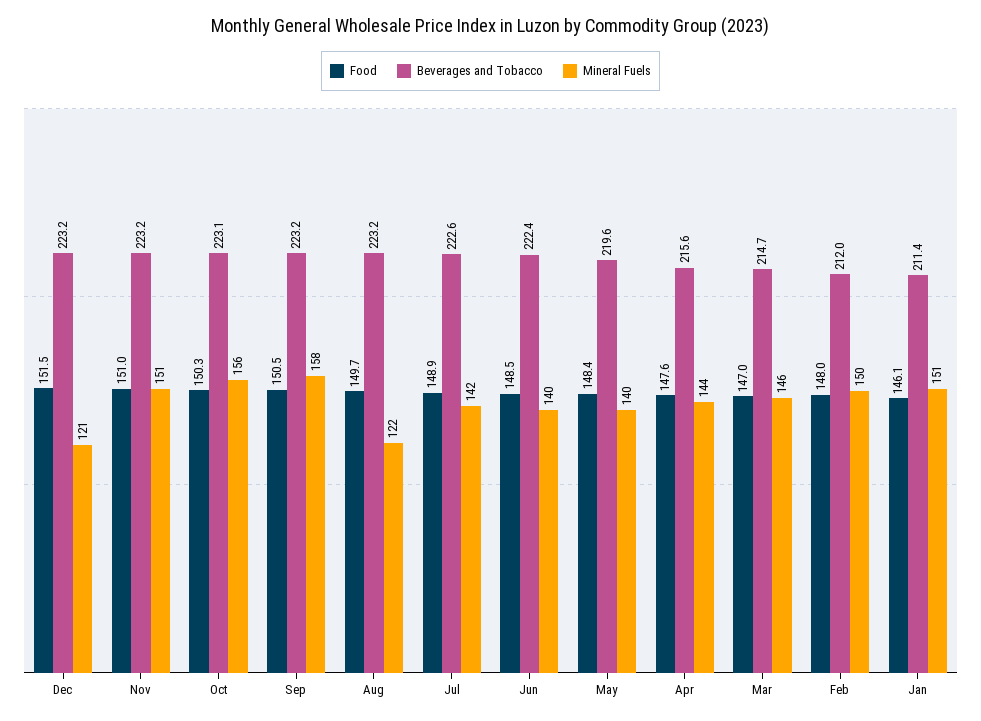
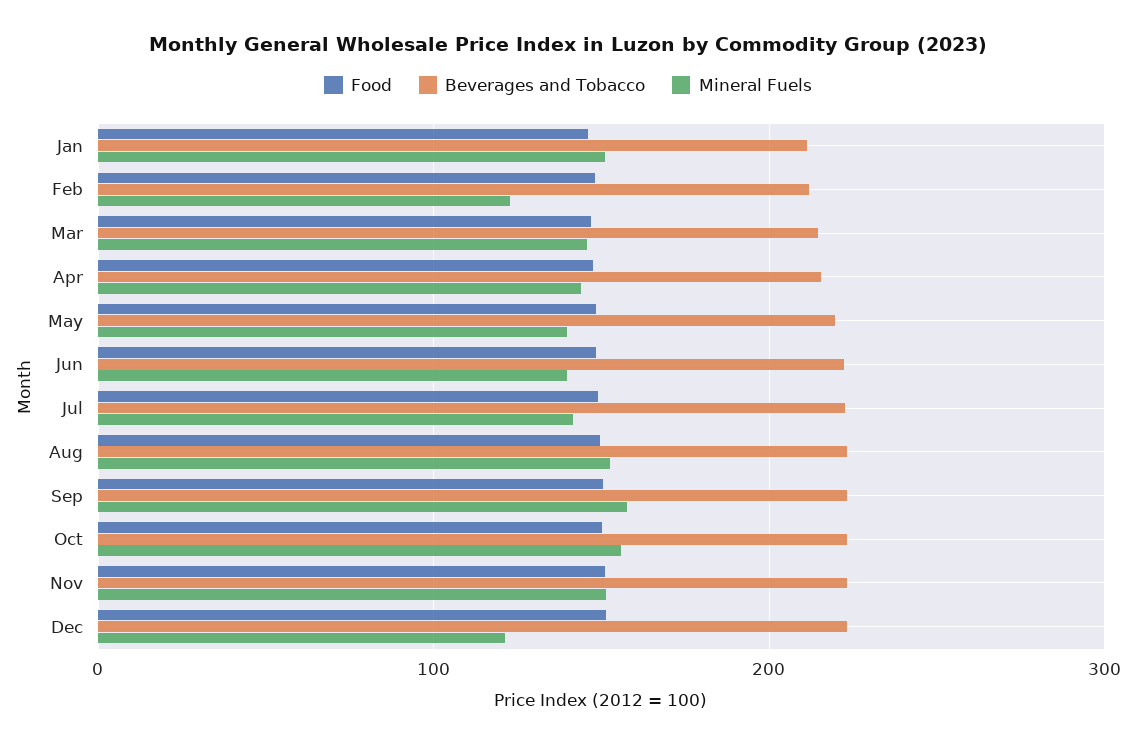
Mineral Fuels, Aug: 122 -> 150
Mineral Fuels, Feb: 150 -> 120

